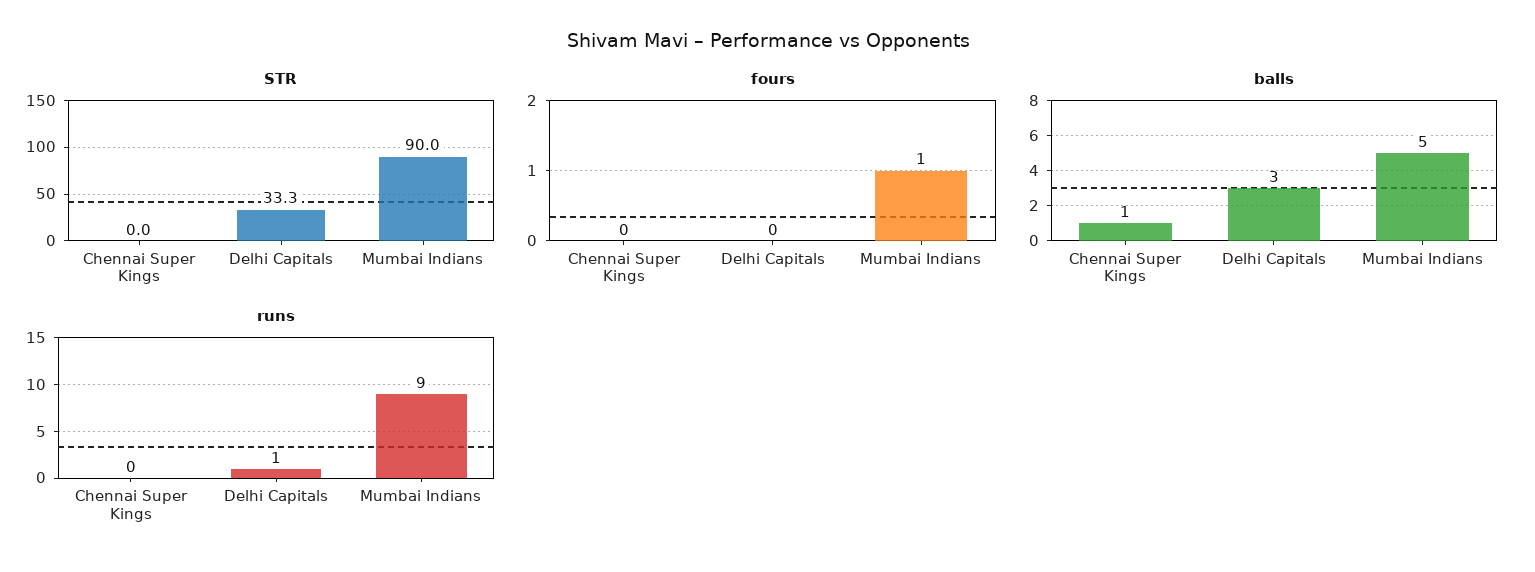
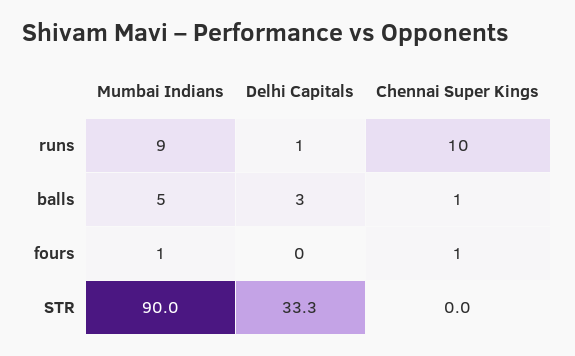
fours, Chennai Super Kings: 0 -> 1
runs, Chennai Super Kings: 0 -> 10

